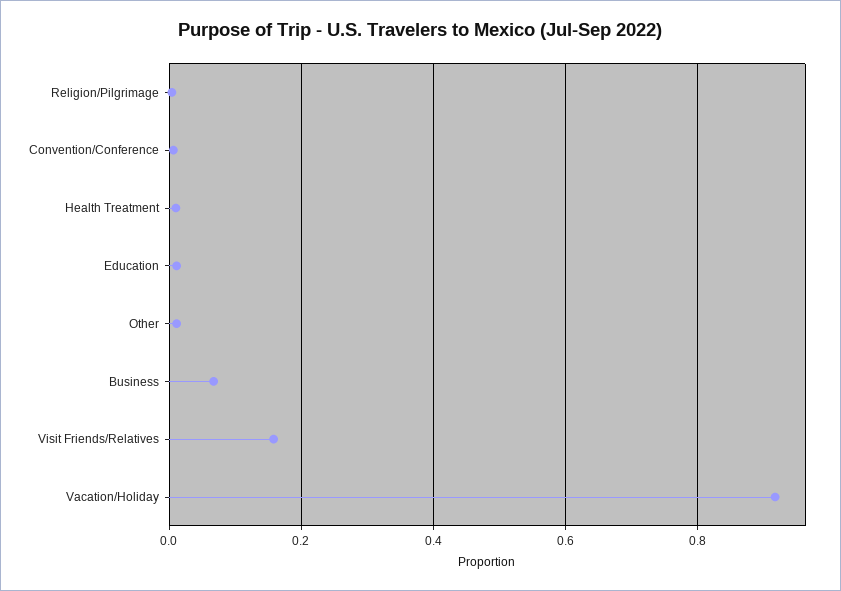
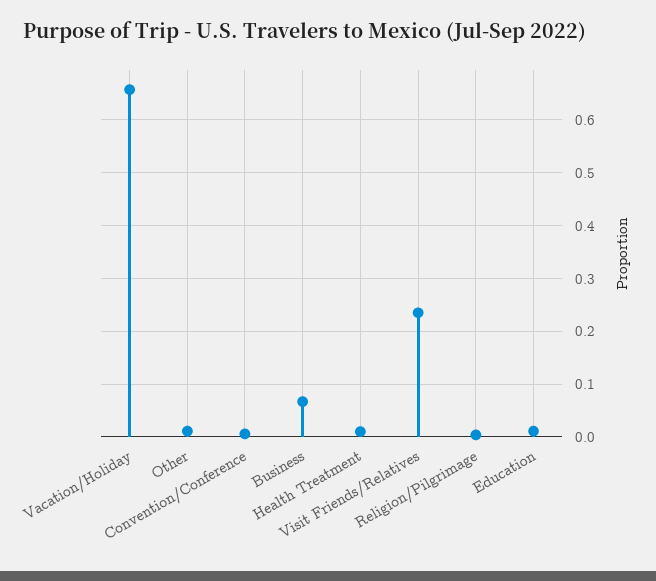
Visit Friends/Relatives: 0.16 -> 0.24
Vacation/Holiday: 0.92 -> 0.66

